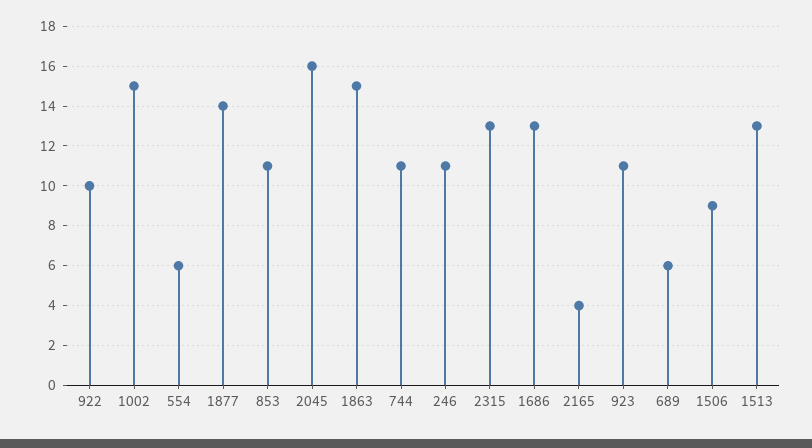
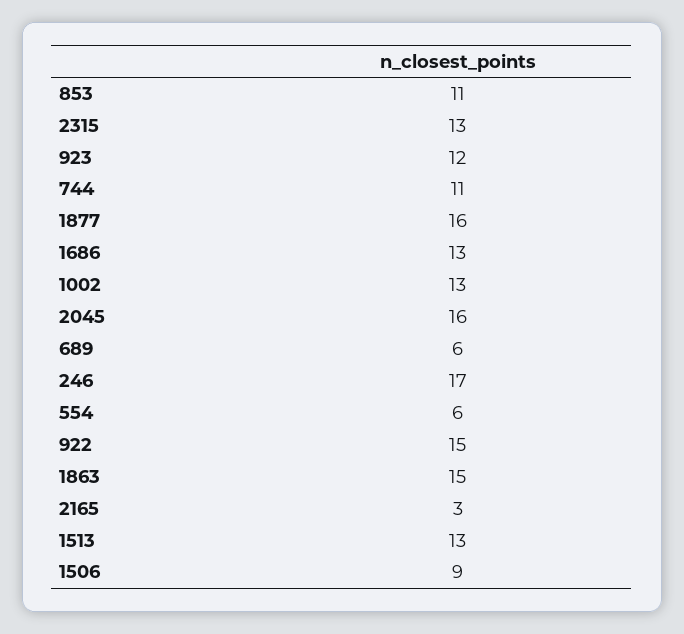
922: 10 -> 15
1002: 15 -> 13
1877: 14 -> 16
246: 11 -> 17
2165: 4 -> 3
923: 11 -> 12

